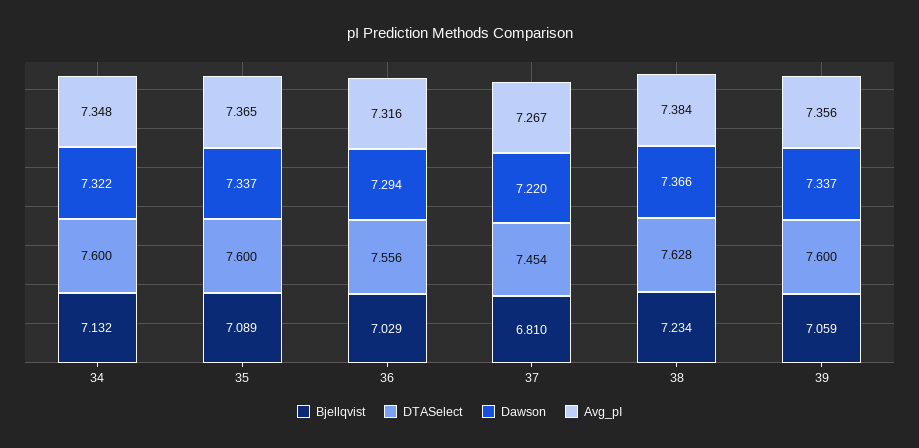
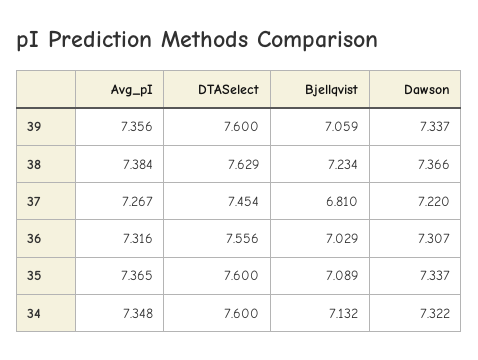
Dawson, 36: 7.294 -> 7.307
DTASelect, 38: 7.628 -> 7.629

